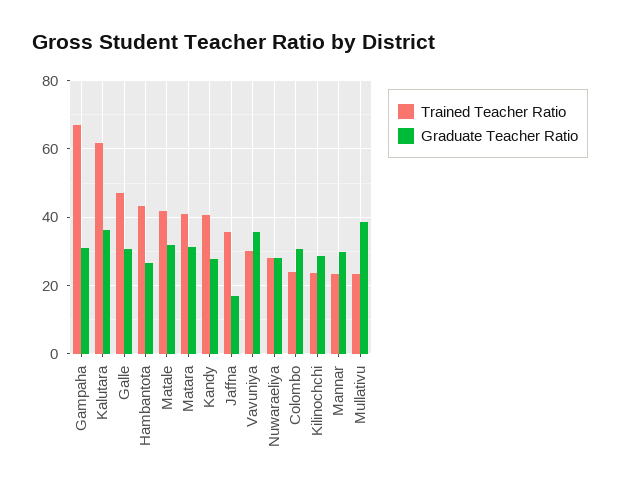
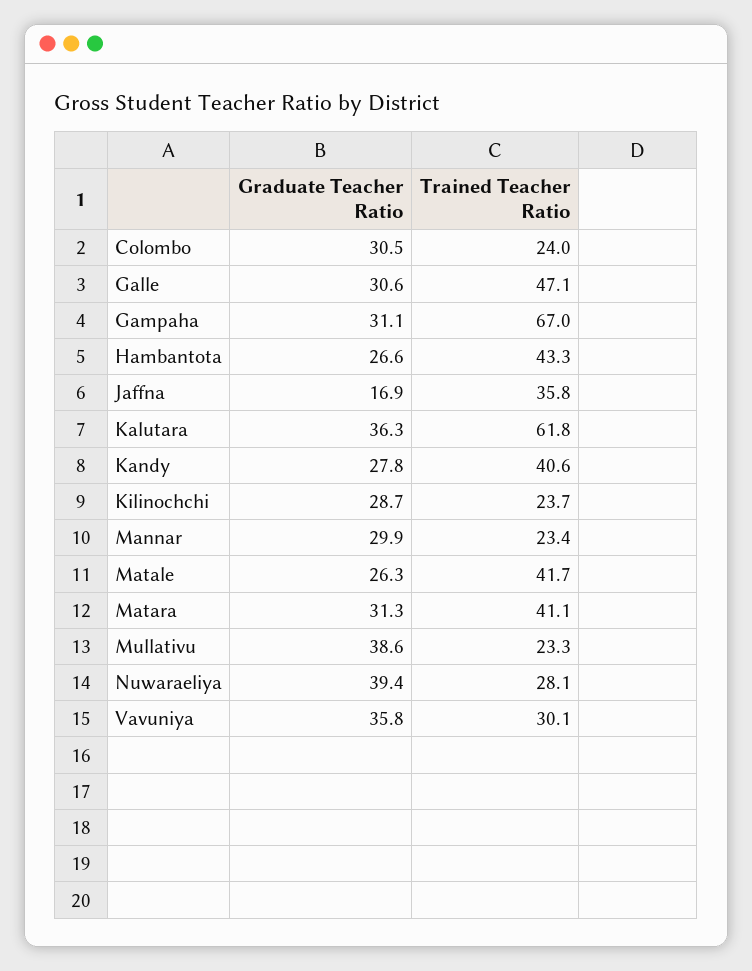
Graduate Teacher Ratio, Matale: 32 -> 26.3
Graduate Teacher Ratio, Nuwaraeliya: 28 -> 39.4

